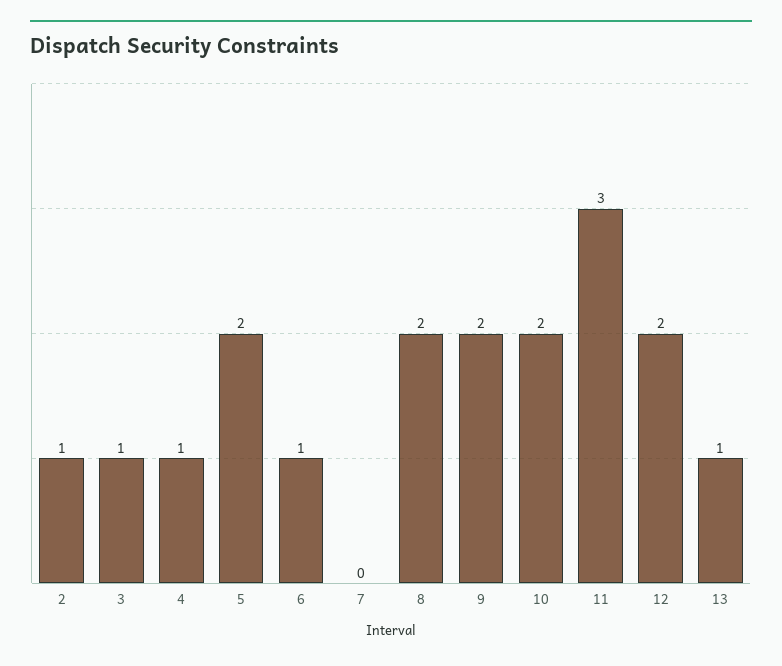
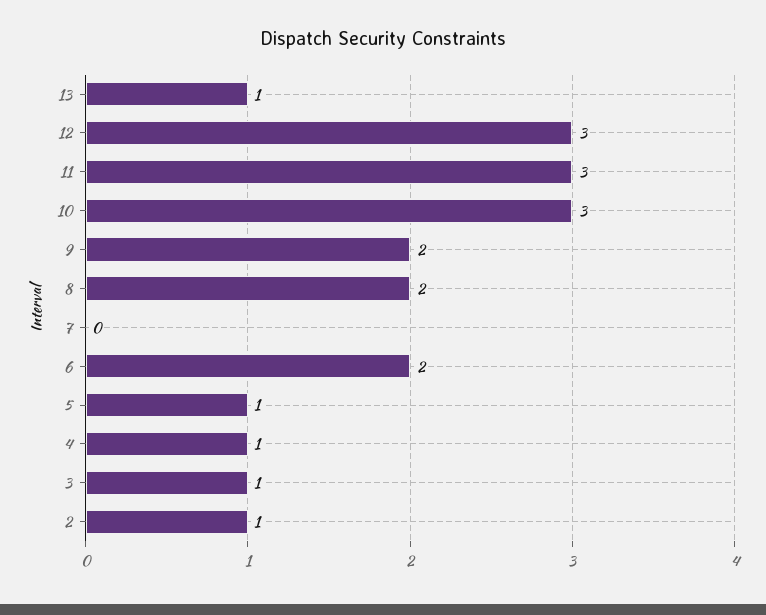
5: 2 -> 1
6: 1 -> 2
10: 2 -> 3
12: 2 -> 3

